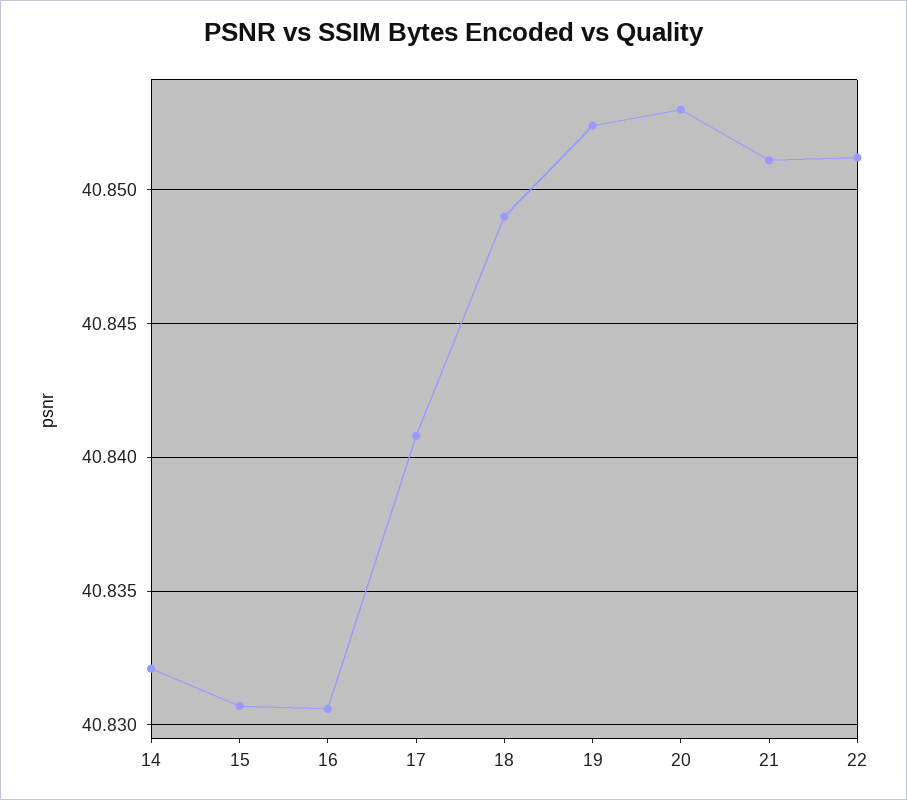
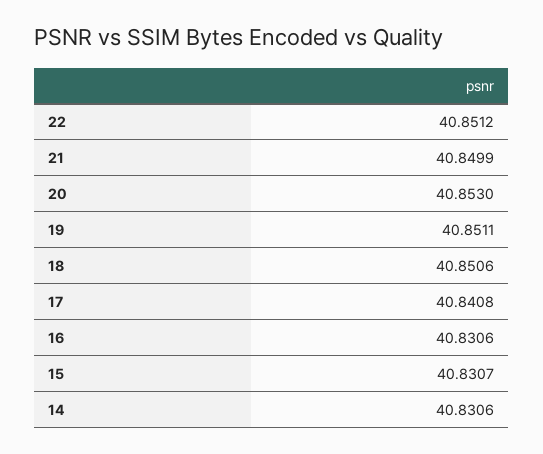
14: 40.832 -> 40.8306
18: 40.849 -> 40.8506
19: 40.8525 -> 40.8511
21: 40.851 -> 40.8499

